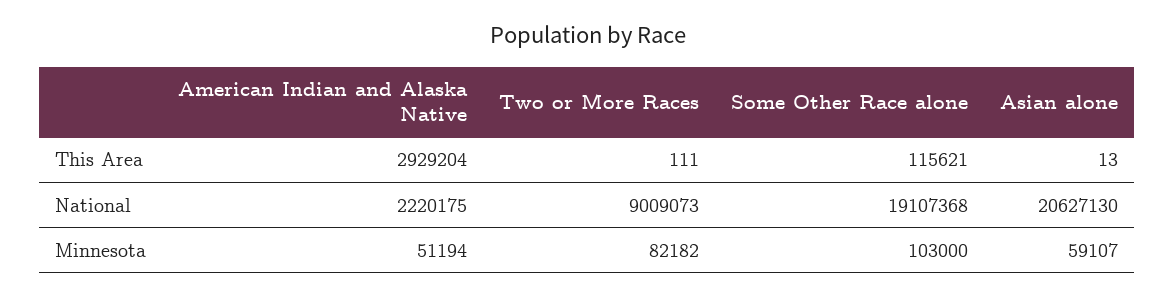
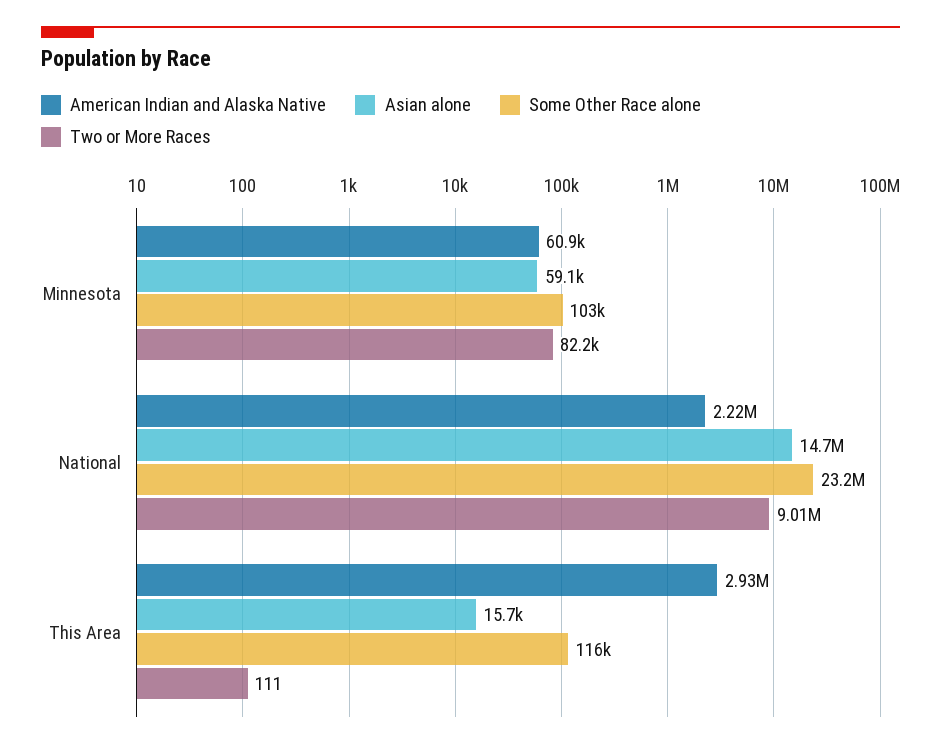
Asian alone, This Area: 13 -> 15700
Some Other Race alone, National: 19107368 -> 23200000
Asian alone, National: 20627130 -> 14700000
American Indian and Alaska Native, Minnesota: 51194 -> 60900

